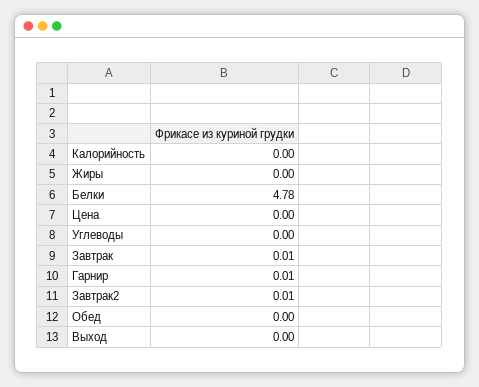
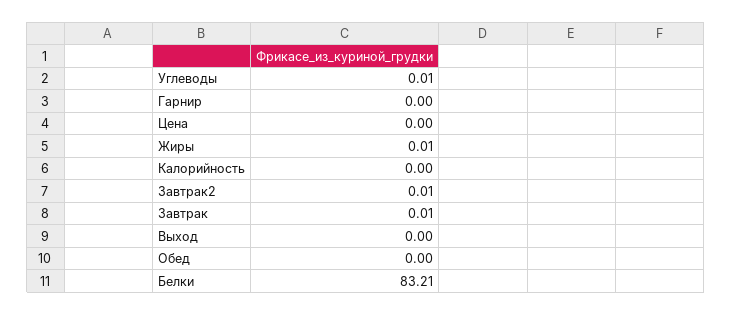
Жиры: 0 -> 0.01
Белки: 4.78 -> 83.21
Углеводы: 0 -> 0.01
Гарнир: 0.01 -> 0

